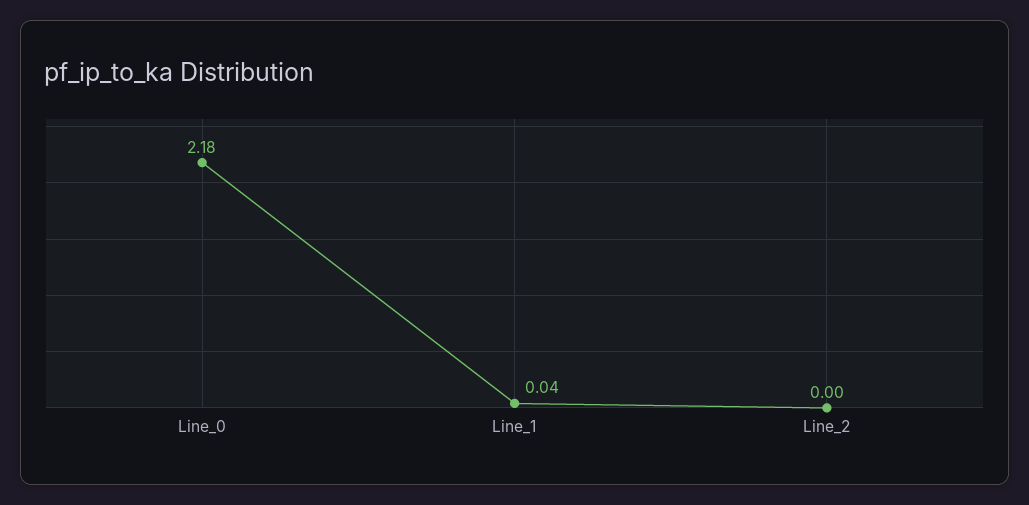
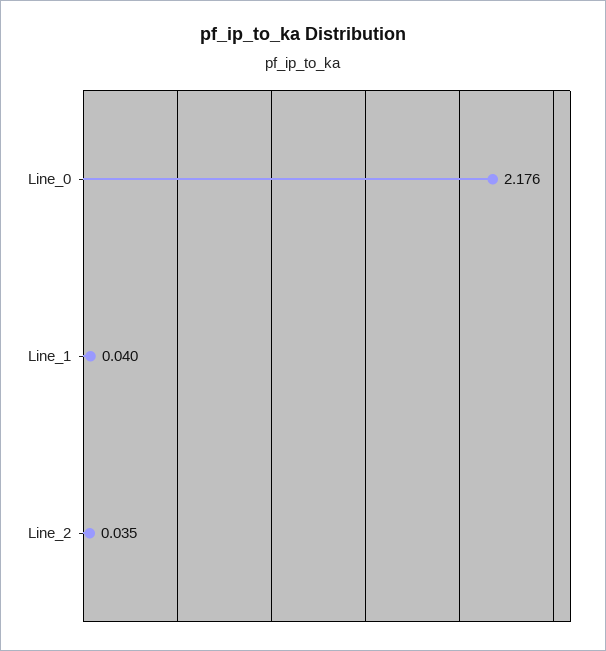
Line_2: 0 -> 0.035

